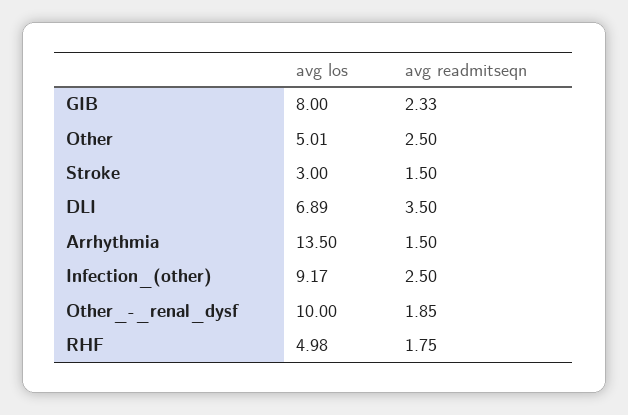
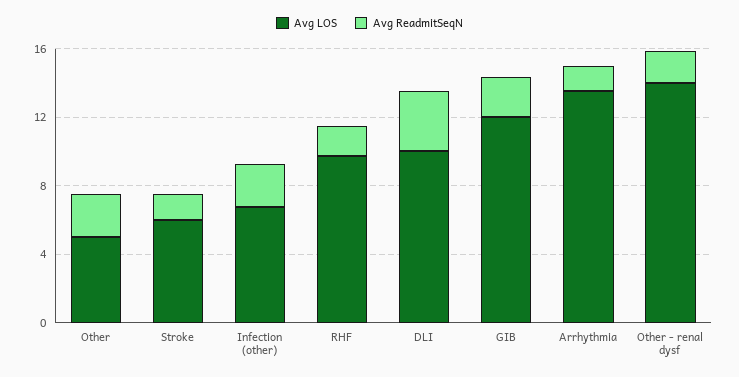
avg los, GIB: 8 -> 12
avg los, Stroke: 3 -> 6
avg los, DLI: 6.89 -> 10
avg los, Infection_(other): 9.17 -> 7
avg los, Other_-_renal_dysf: 10 -> 14
avg los, RHF: 4.98 -> 10

